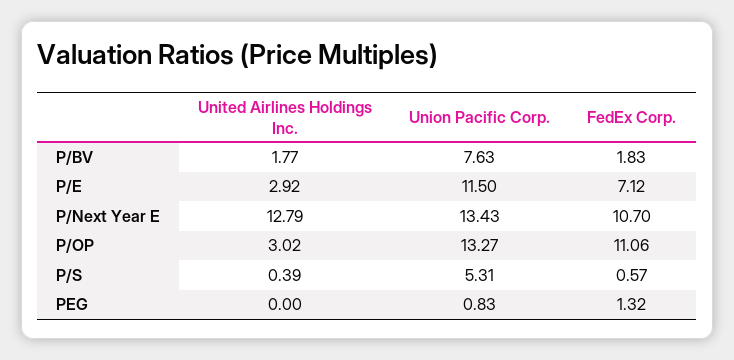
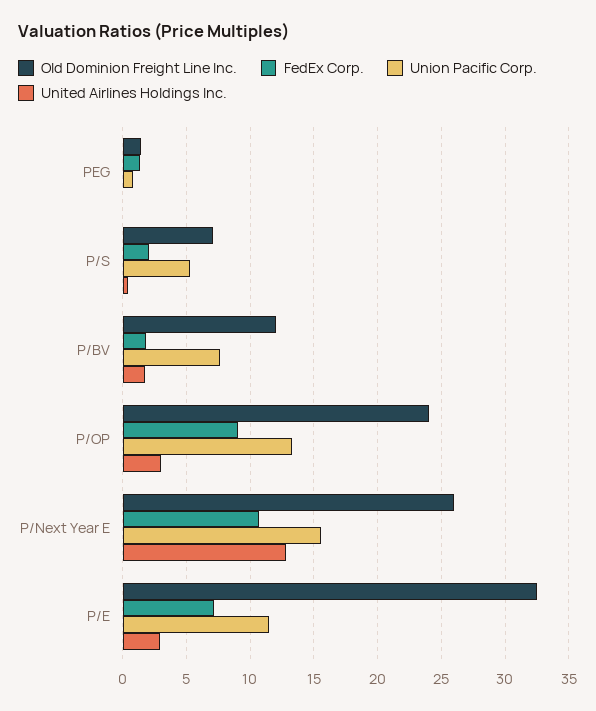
Union Pacific Corp., P/Next Year E: 13.43 -> 15.5
FedEx Corp., P/OP: 11.06 -> 9
FedEx Corp., P/S: 0.57 -> 2
Old Dominion Freight Line Inc., PEG: none -> 1.5
Old Dominion Freight Line Inc., P/S: none -> 7
Old Dominion Freight Line Inc., P/BV: none -> 12
Old Dominion Freight Line Inc., P/OP: none -> 24
Old Dominion Freight Line Inc., P/Next Year E: none -> 26
Old Dominion Freight Line Inc., P/E: none -> 32.5

